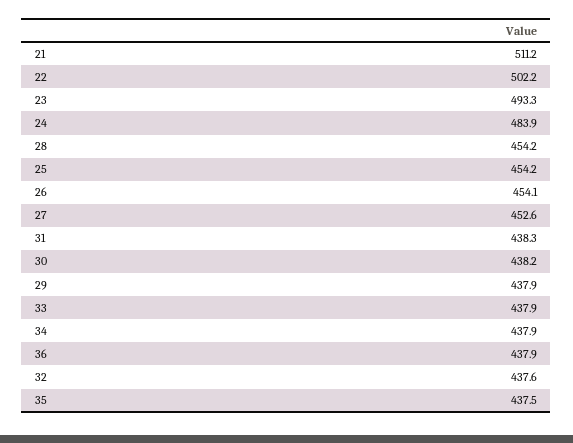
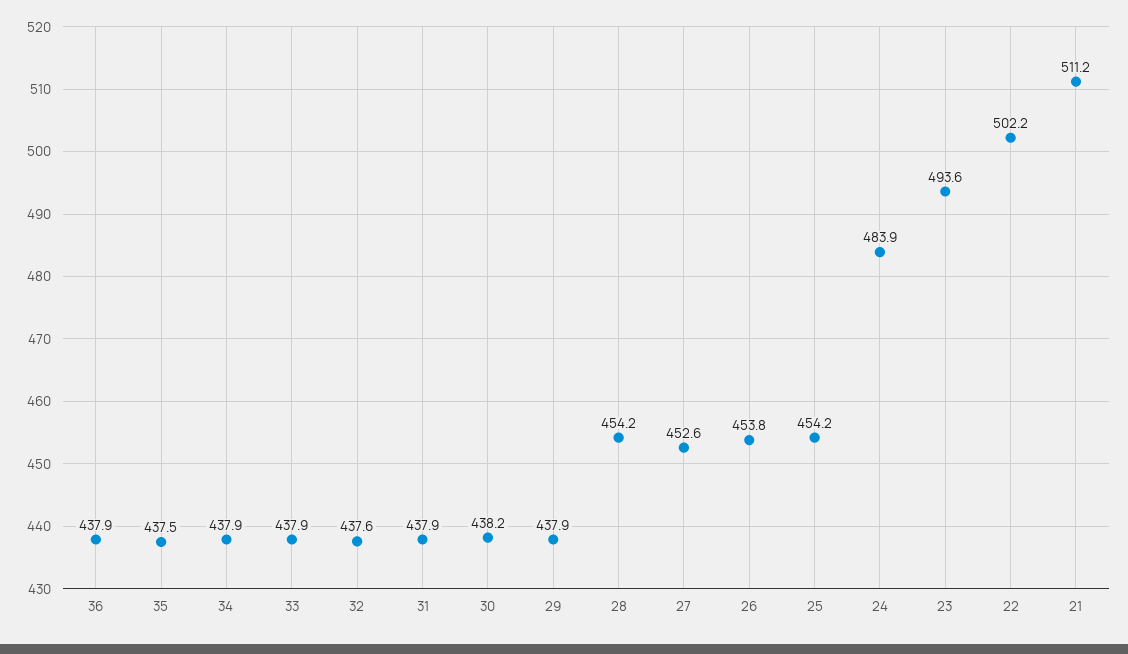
23: 493.3 -> 493.6
26: 454.1 -> 453.8
31: 438.3 -> 437.9

